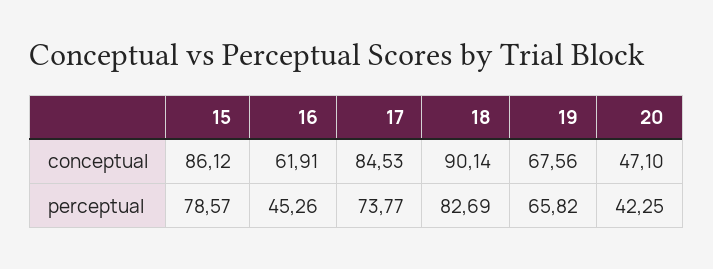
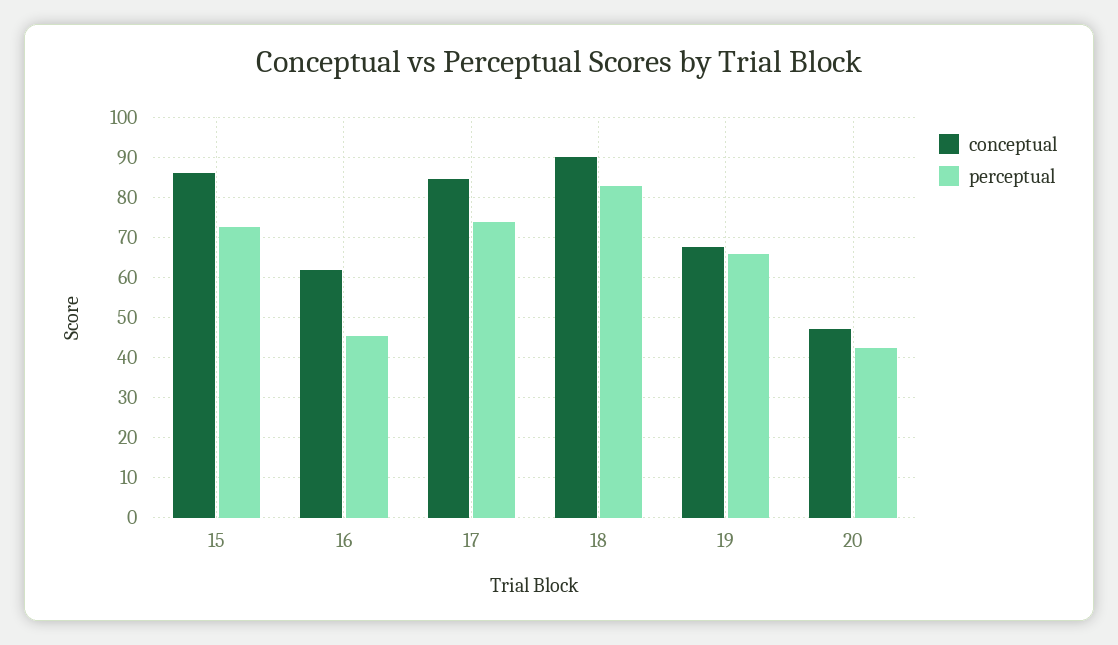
perceptual, 15: 78.57 -> 72

